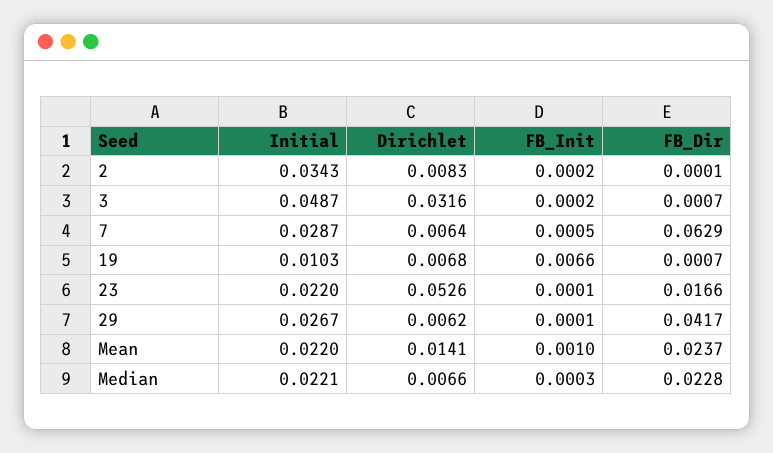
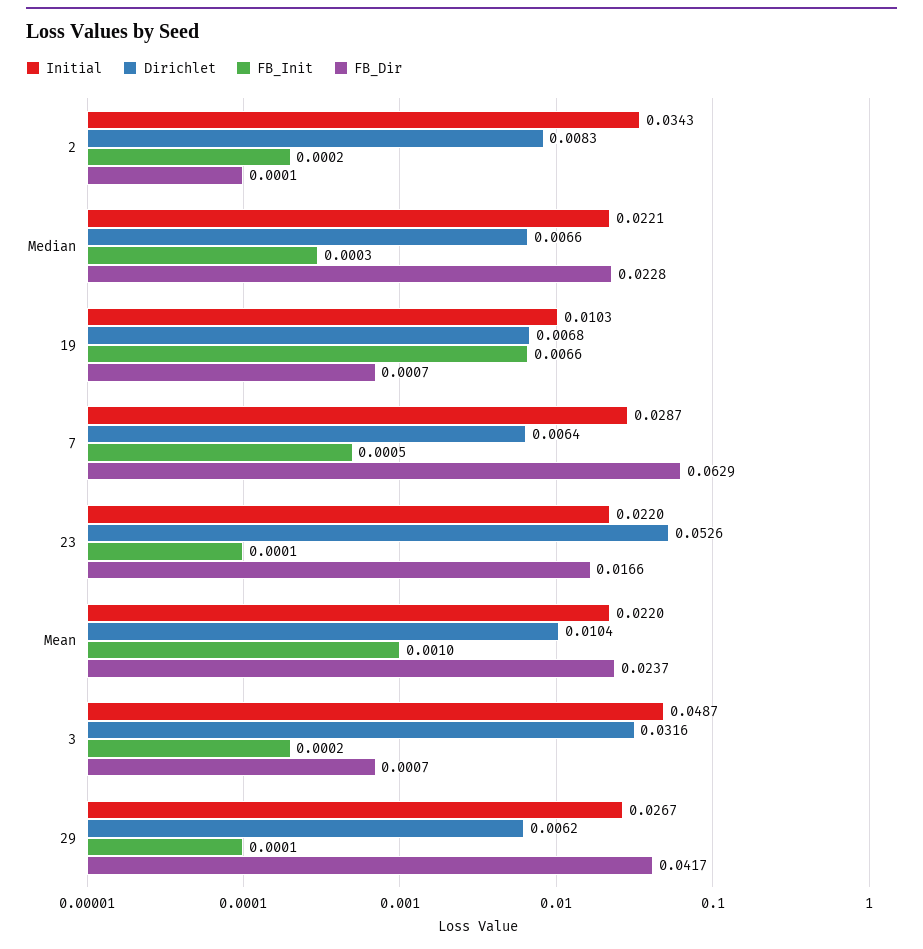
Dirichlet, Mean: 0.0141 -> 0.0104

